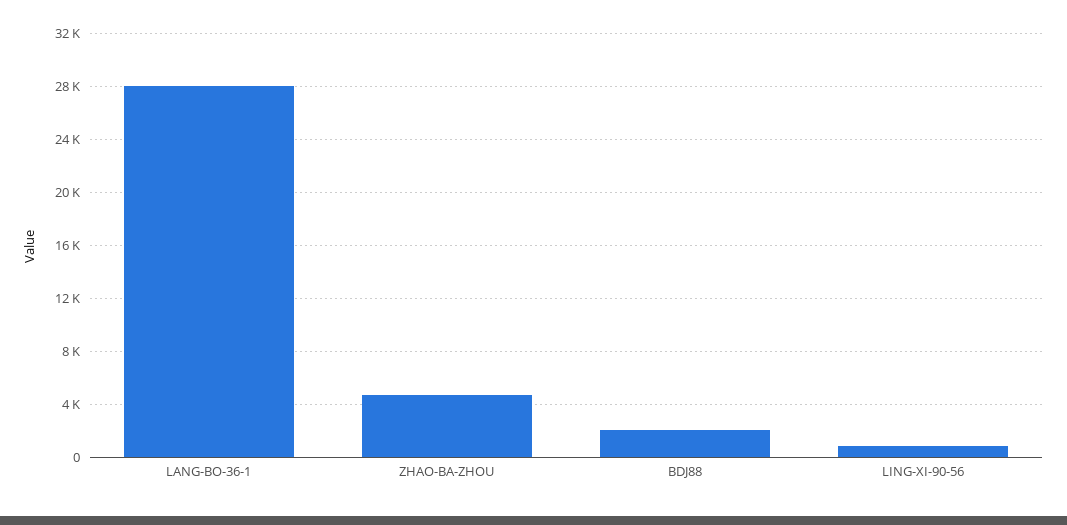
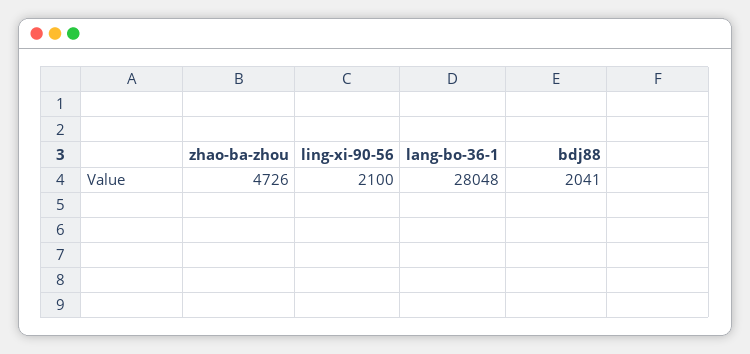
LING-XI-90-56: 1000 -> 2100

